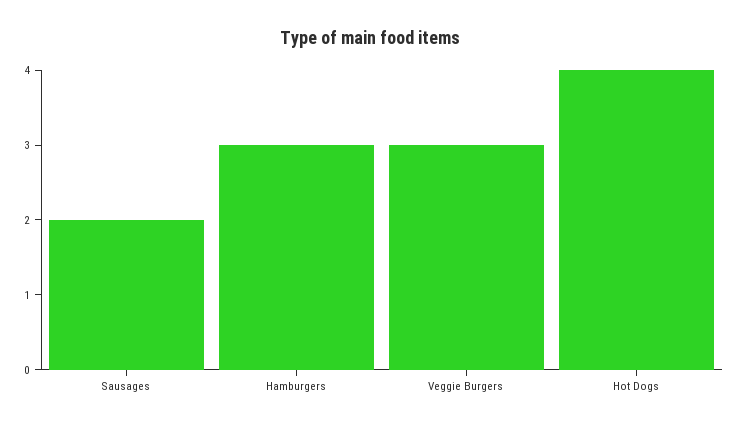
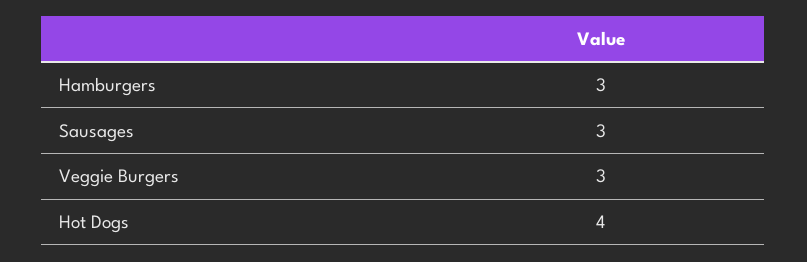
Sausages: 2 -> 3

